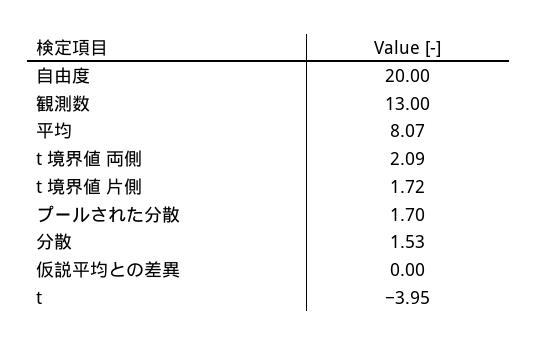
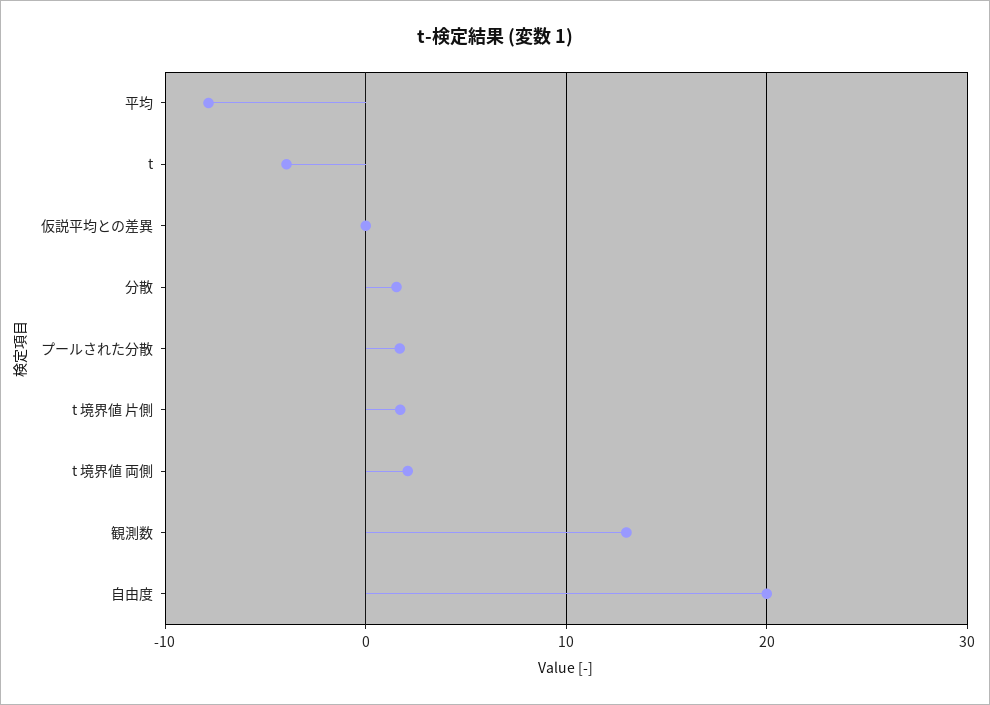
平均: 8.07 -> -8

